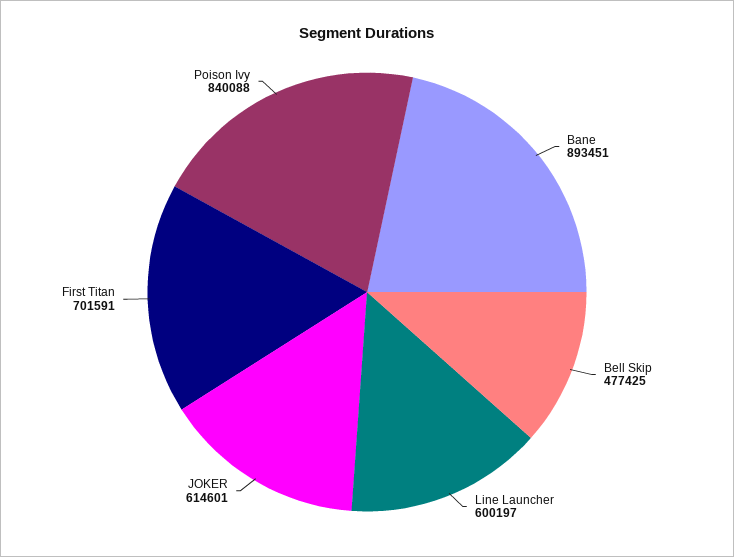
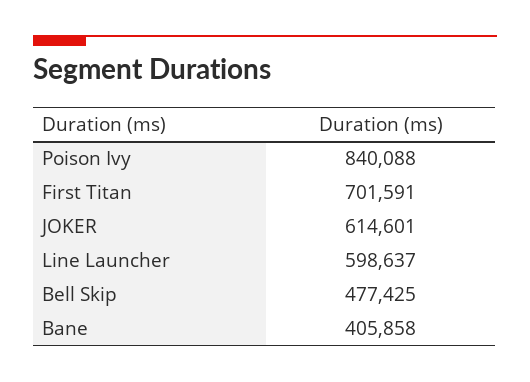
Bane: 893451 -> 405858
Line Launcher: 600197 -> 598637

